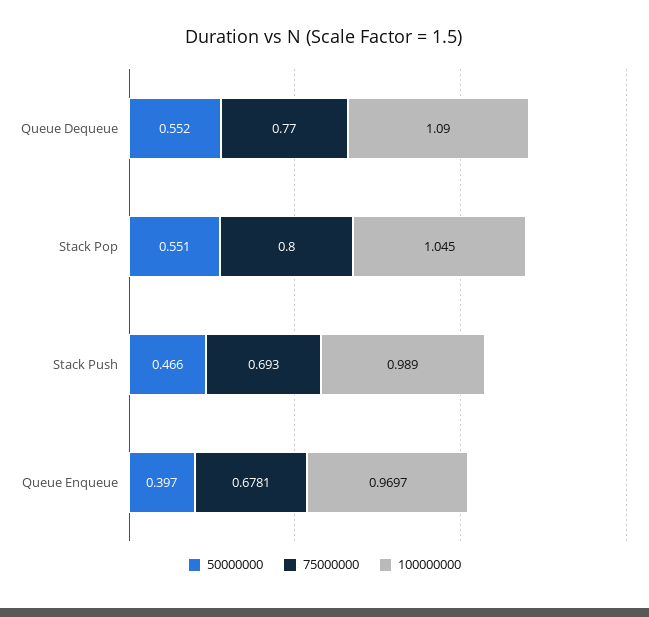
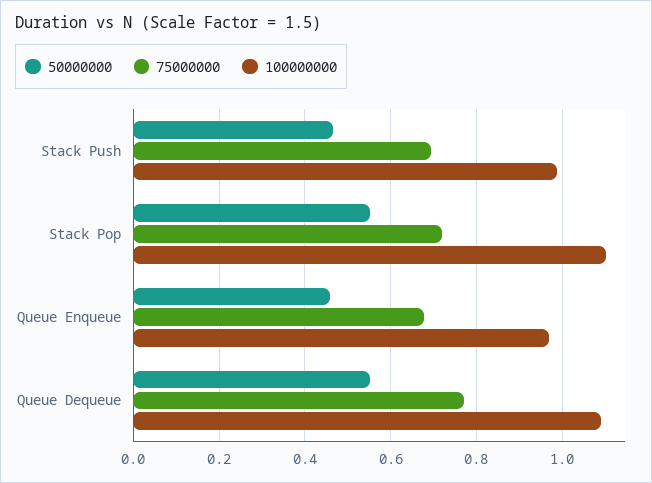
75000000, Stack Pop: 0.8 -> 0.72
100000000, Stack Pop: 1.045 -> 1.1
50000000, Queue Enqueue: 0.397 -> 0.46

